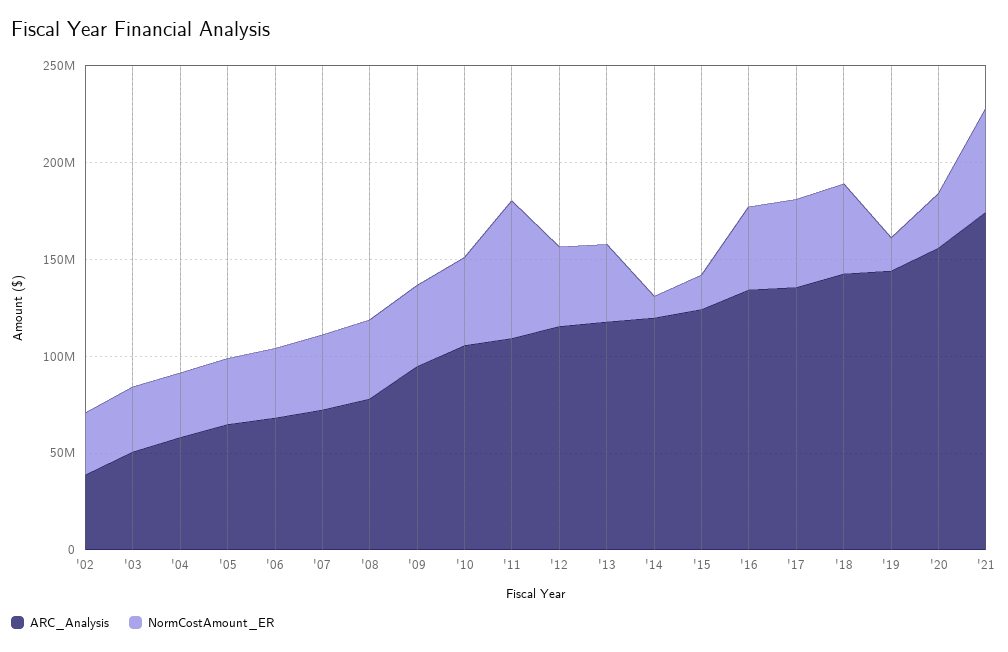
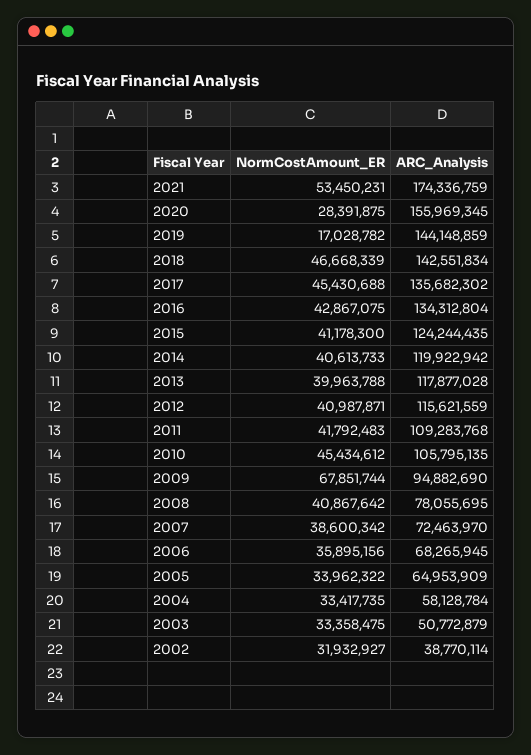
NormCostAmount_ER, '09: 40000000 -> 67851744
NormCostAmount_ER, '11: 70000000 -> 41792483
NormCostAmount_ER, '14: 10000000 -> 40613733
NormCostAmount_ER, '15: 20000000 -> 41178300

